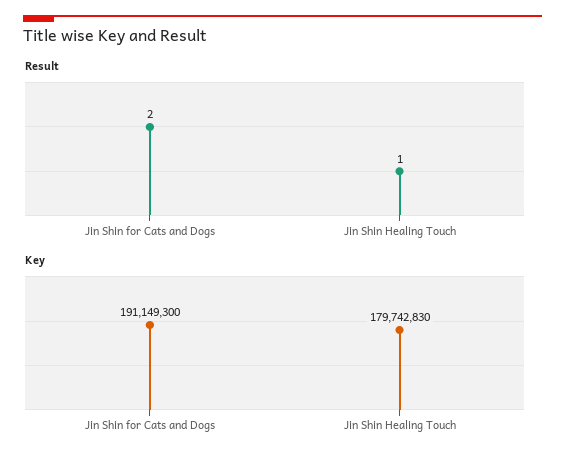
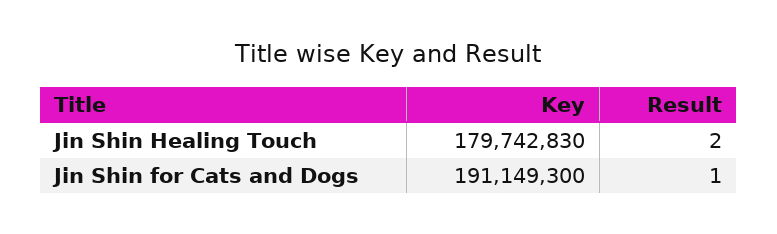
Result, Jin Shin for Cats and Dogs: 2 -> 1
Result, Jin Shin Healing Touch: 1 -> 2

